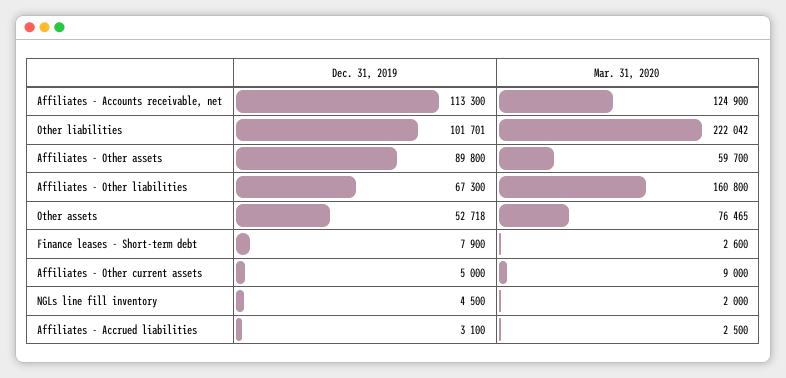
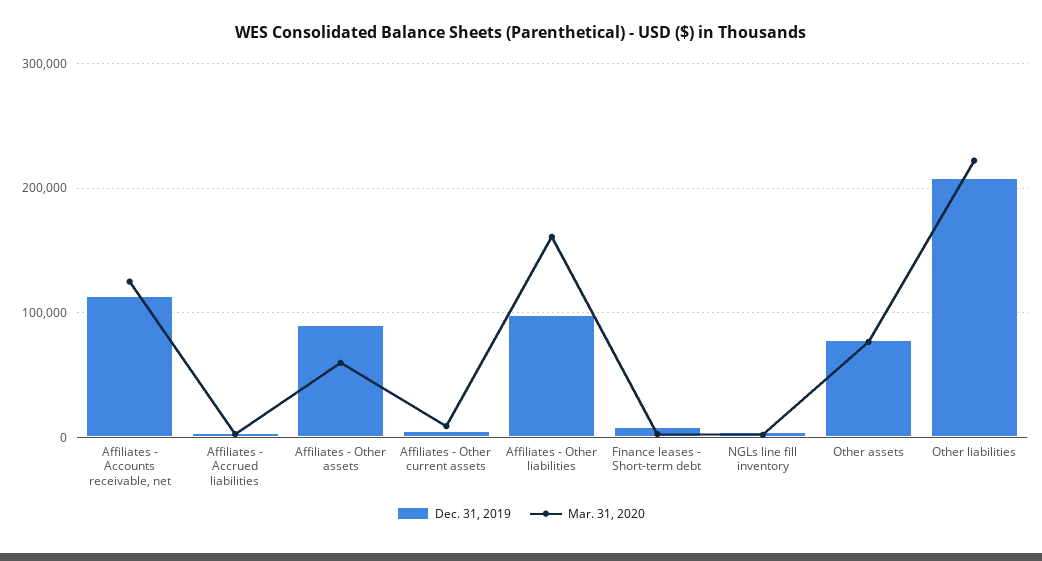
Dec. 31, 2019, Other liabilities: 101701 -> 210000
Dec. 31, 2019, Affiliates - Other liabilities: 67300 -> 100000
Dec. 31, 2019, Other assets: 52718 -> 80000

